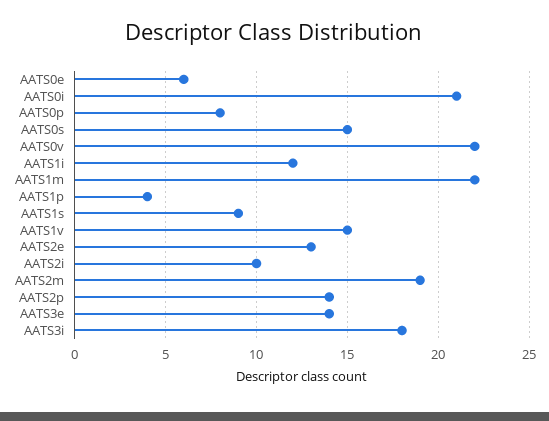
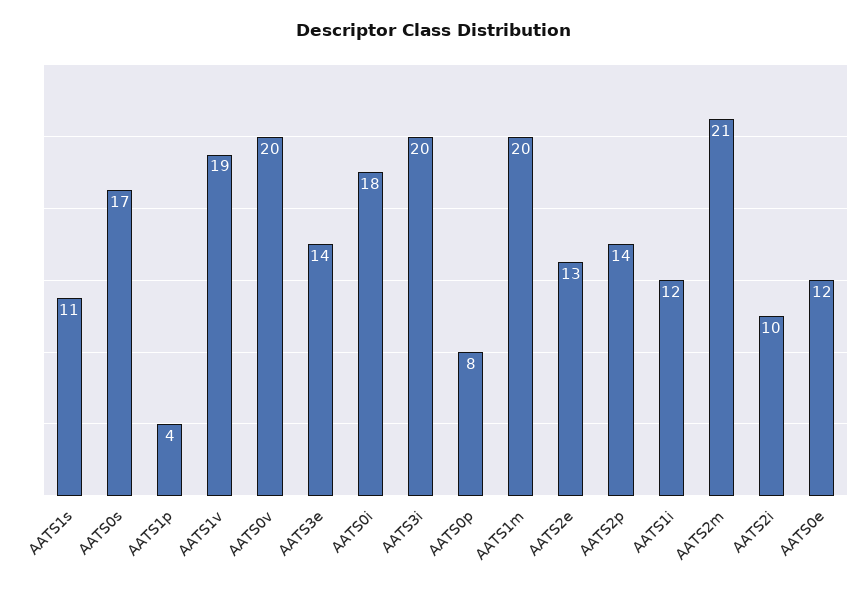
AATS0e: 6 -> 12
AATS0i: 21 -> 18
AATS0s: 15 -> 17
AATS0v: 22 -> 20
AATS1m: 22 -> 20
AATS1s: 9 -> 11
AATS1v: 15 -> 19
AATS2m: 19 -> 21
AATS3i: 18 -> 20

